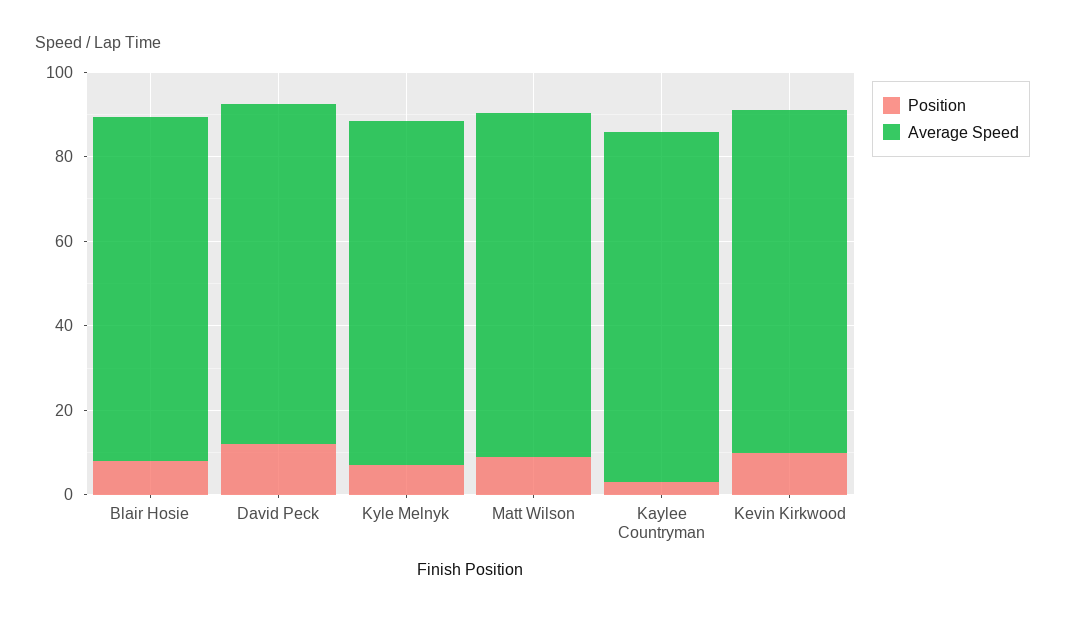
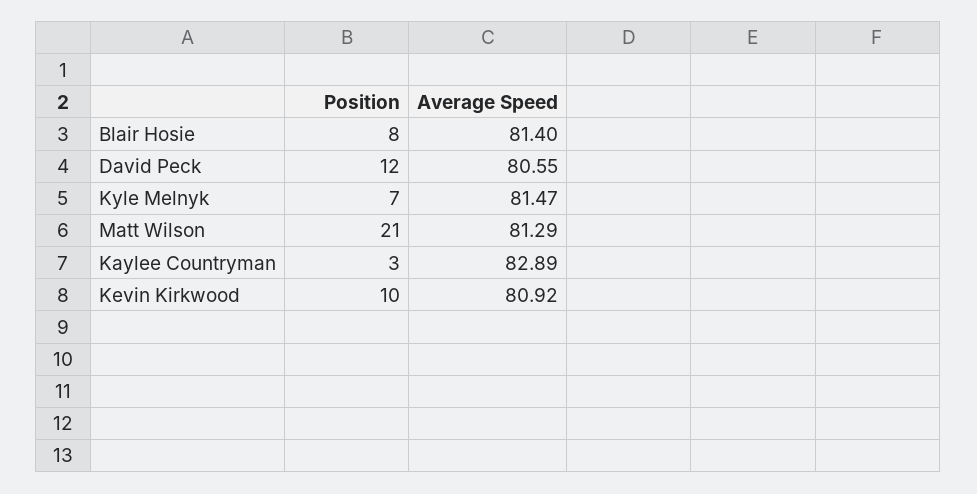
Position, Matt Wilson: 10 -> 21

